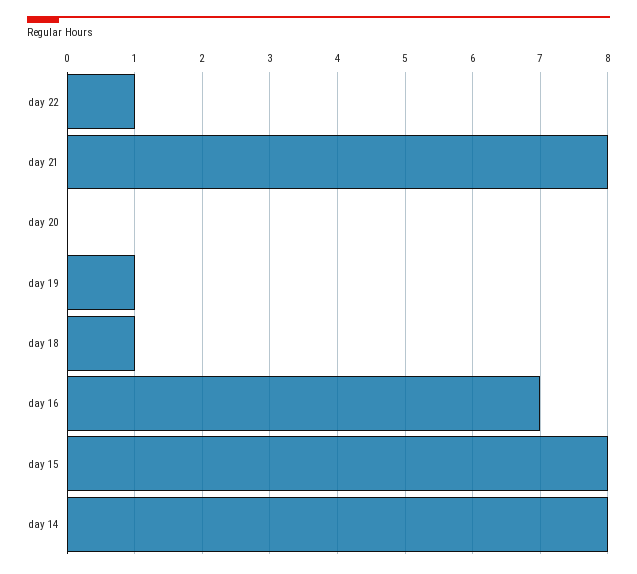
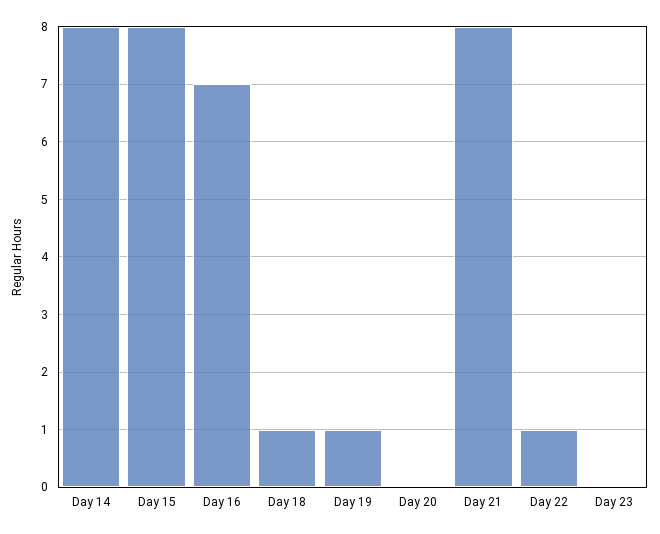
Day 23: none -> 0

